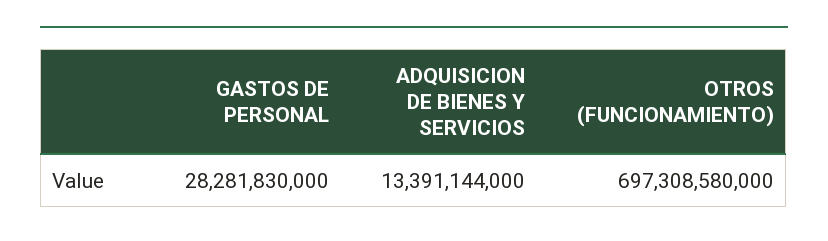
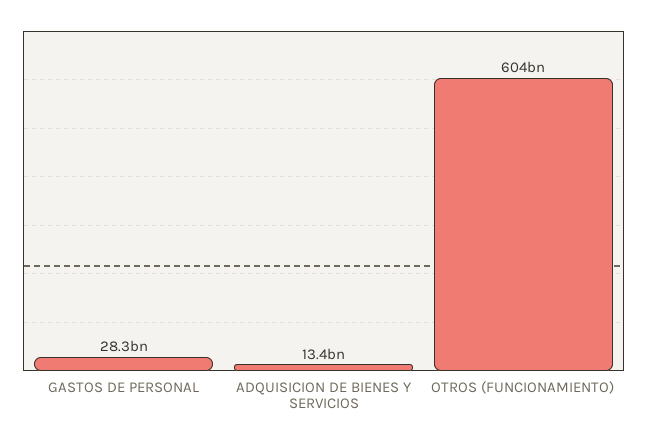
OTROS (FUNCIONAMIENTO): 697308580000 -> 604000000000

